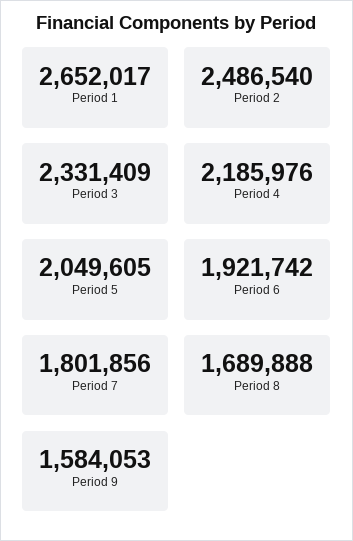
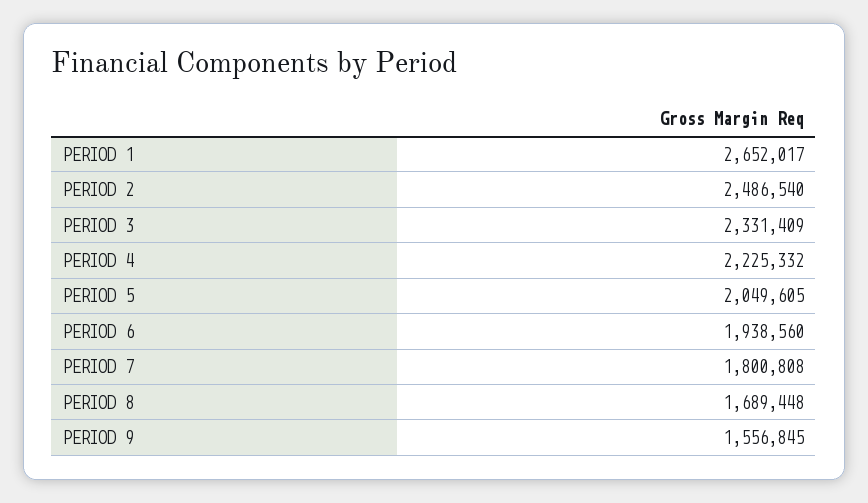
Period 4: 2185976 -> 2225332
Period 6: 1921742 -> 1938560
Period 7: 1801856 -> 1800808
Period 8: 1689888 -> 1689448
Period 9: 1584053 -> 1556845

